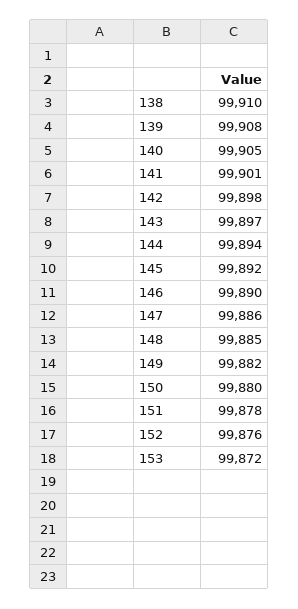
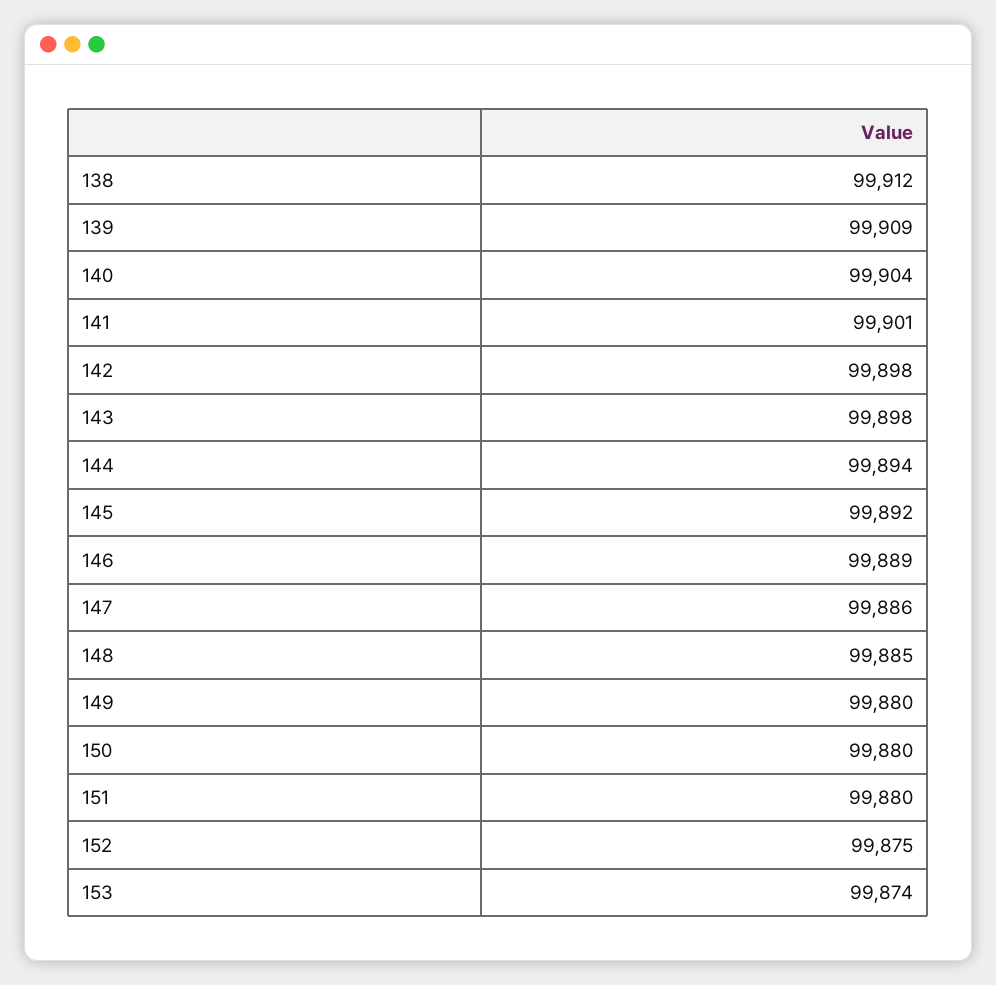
138: 99910 -> 99912
139: 99908 -> 99909
140: 99905 -> 99904
143: 99897 -> 99898
146: 99890 -> 99889
149: 99882 -> 99880
151: 99878 -> 99880
152: 99876 -> 99875
153: 99872 -> 99874

